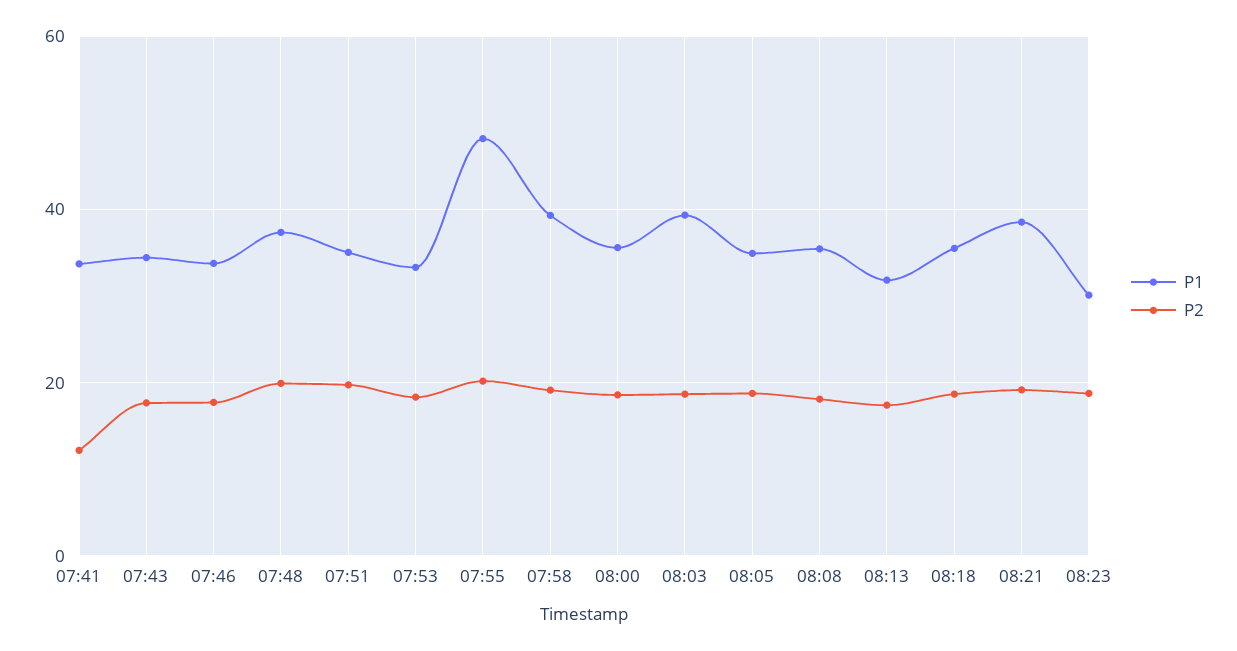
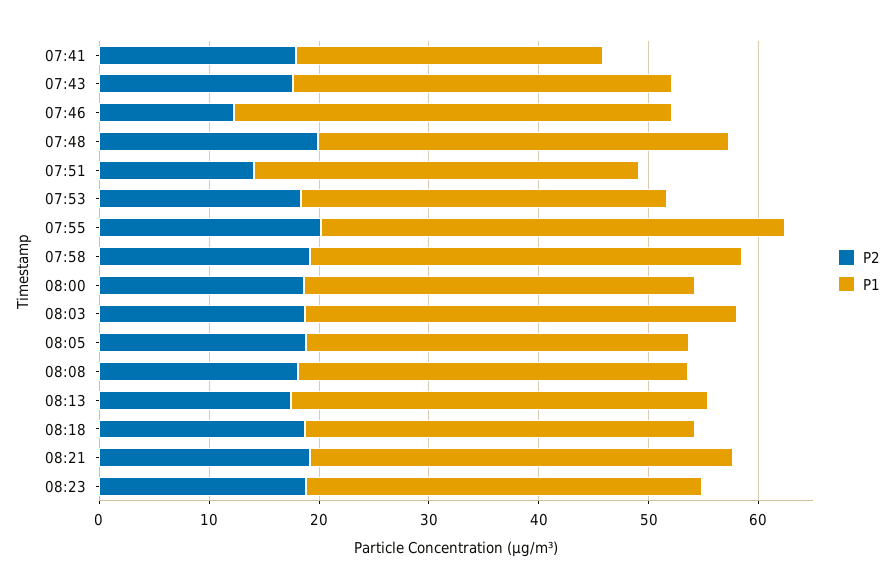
P1, 07:41: 34 -> 28
P2, 07:41: 12 -> 18
P1, 07:46: 34 -> 40
P2, 07:46: 18 -> 12
P2, 07:51: 20 -> 14
P1, 07:55: 48 -> 42
P1, 08:13: 32 -> 38
P1, 08:23: 30 -> 36

